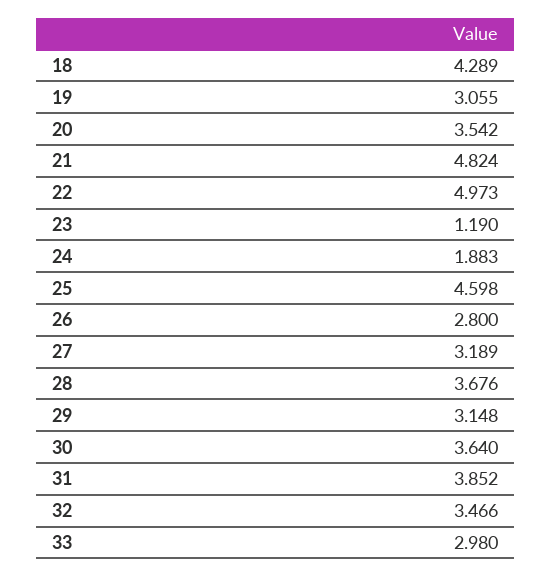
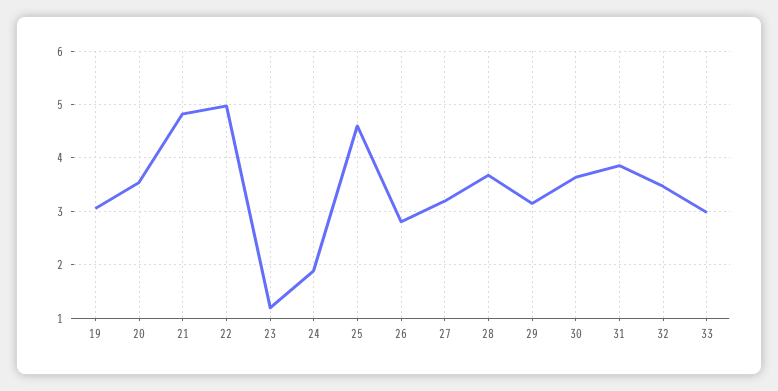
18: 4.289 -> none

